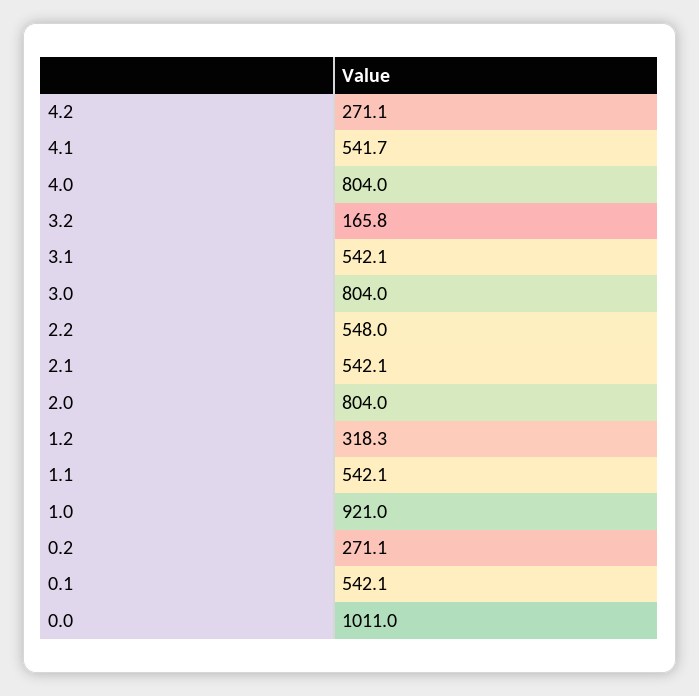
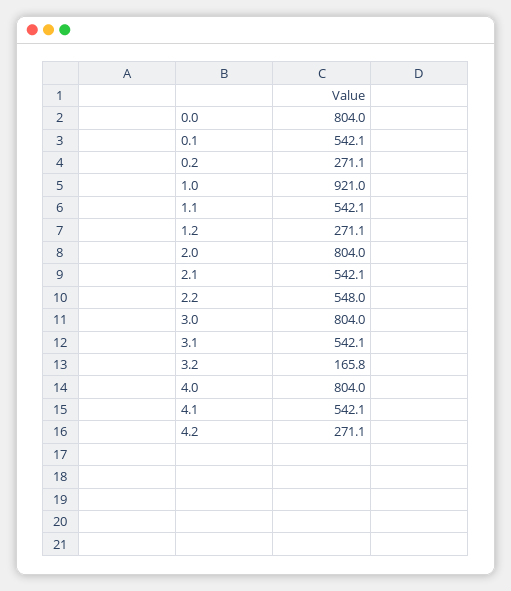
4.1: 541.7 -> 542.1
1.2: 318.3 -> 271.1
0.0: 1011 -> 804

